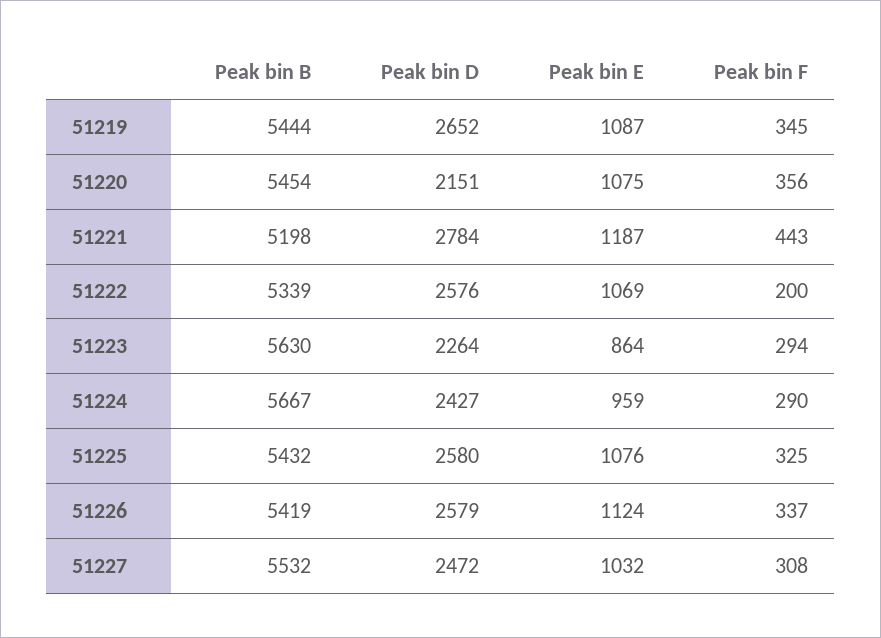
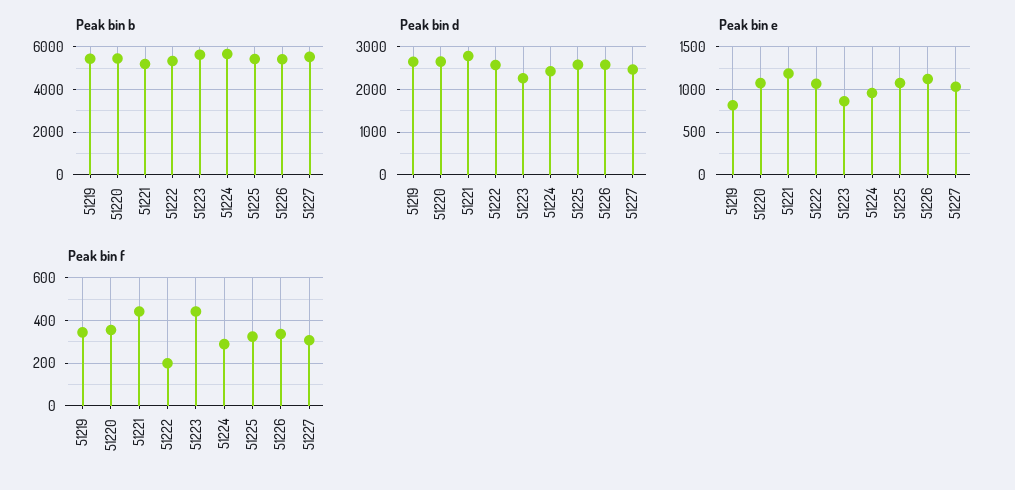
Peak bin E, 51219: 1087 -> 800
Peak bin D, 51220: 2151 -> 2600
Peak bin F, 51223: 294 -> 450

